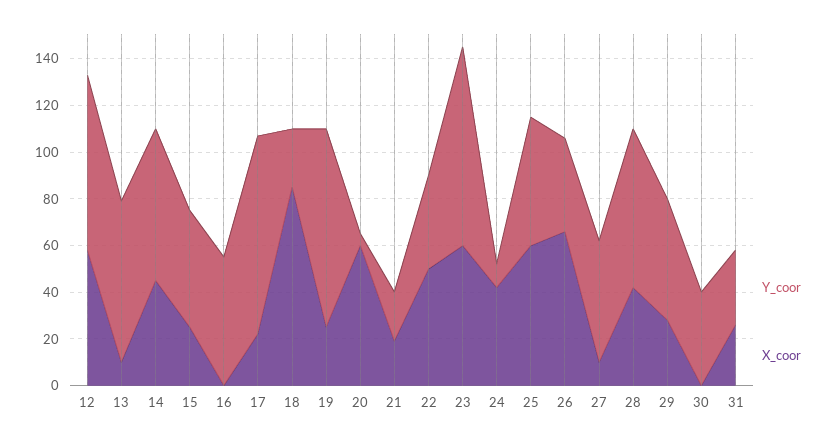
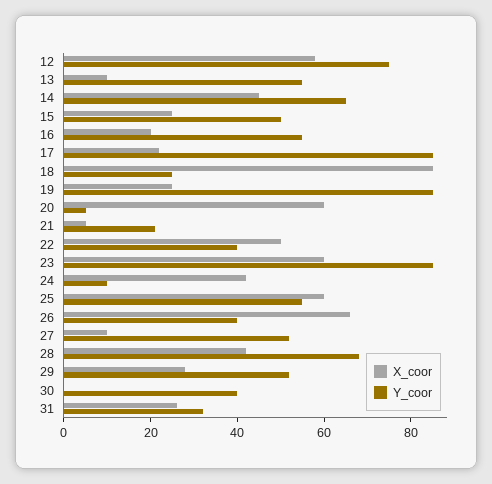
Y_coor, 13: 70 -> 55
X_coor, 16: 0 -> 20
X_coor, 21: 20 -> 5

